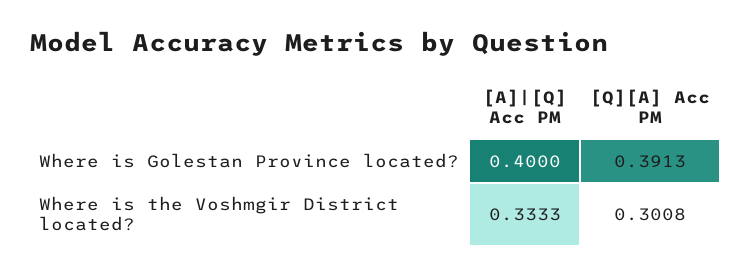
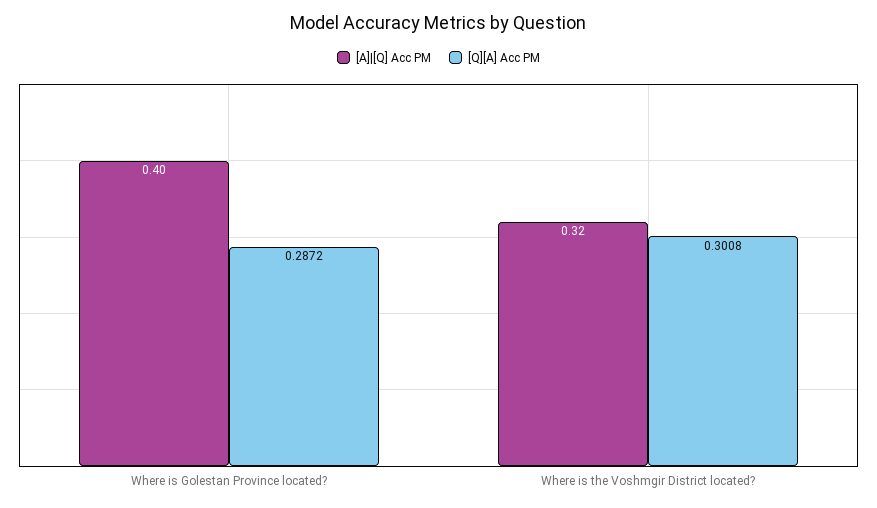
[Q][A] Acc PM, Where is Golestan Province located?: 0.3913 -> 0.2872
[A]|[Q] Acc PM, Where is the Voshmgir District located?: 0.3333 -> 0.32

